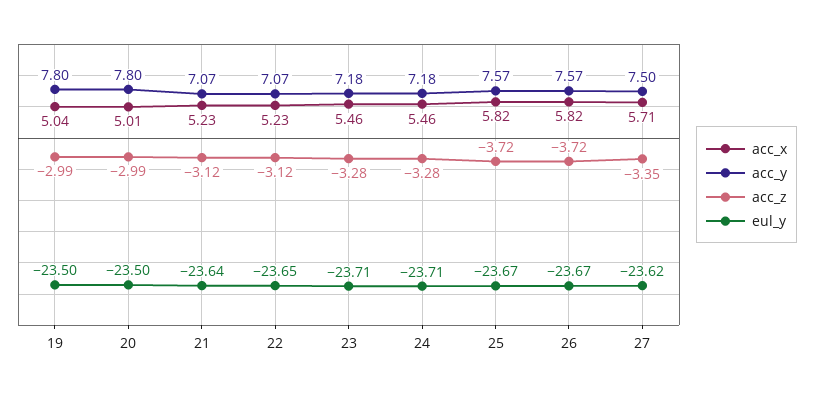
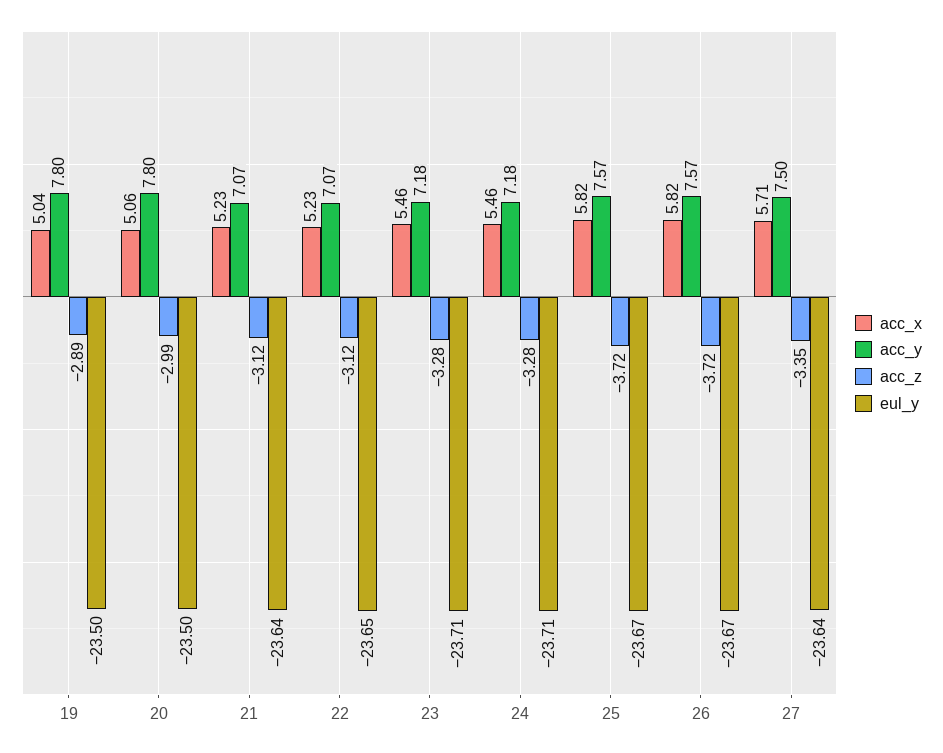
acc_z, 19: -2.99 -> -2.89
acc_x, 20: 5.01 -> 5.06
eul_y, 27: -23.62 -> -23.64

